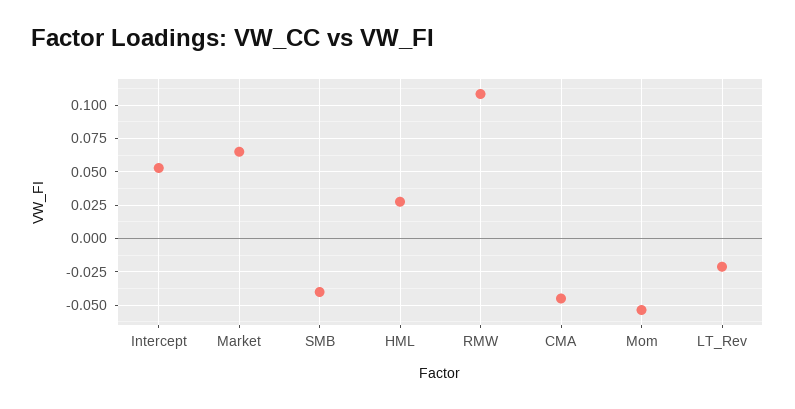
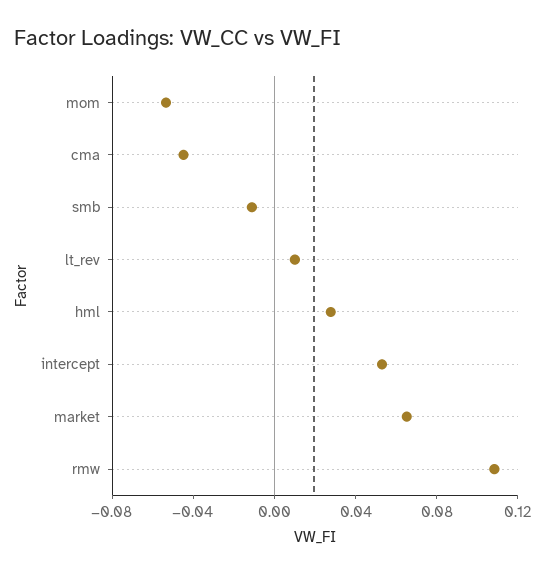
SMB: -0.04 -> -0.01
LT_Rev: -0.02 -> 0.01

